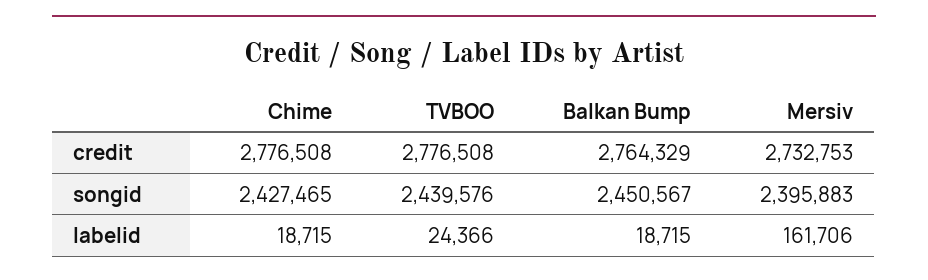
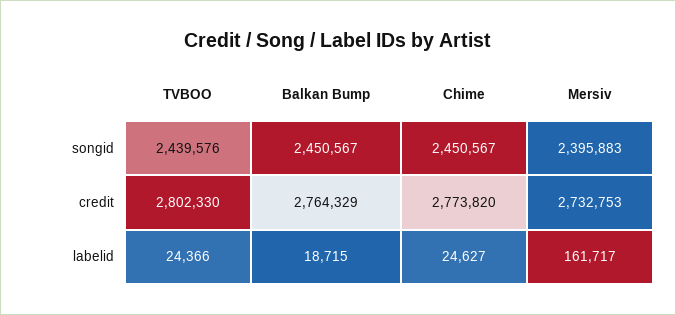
Chime, credit: 2776508 -> 2773820
TVBOO, credit: 2776508 -> 2802330
Chime, songid: 2427465 -> 2450567
Chime, labelid: 18715 -> 24627
Mersiv, labelid: 161706 -> 161717

